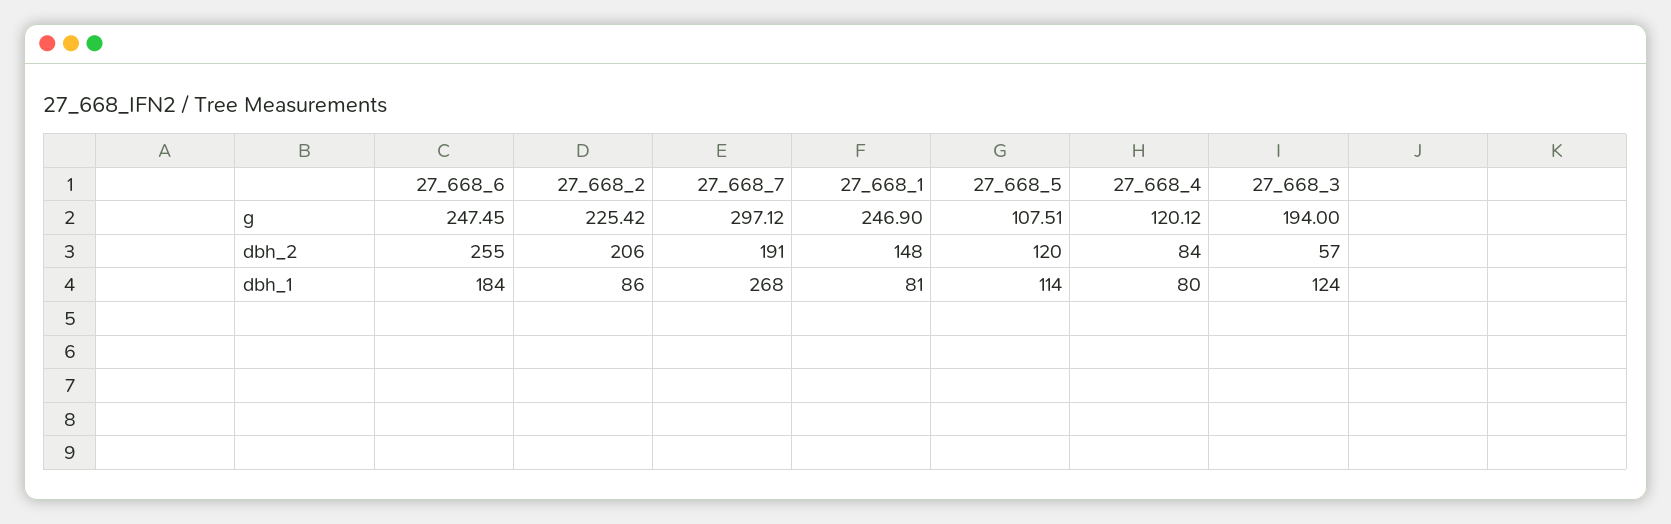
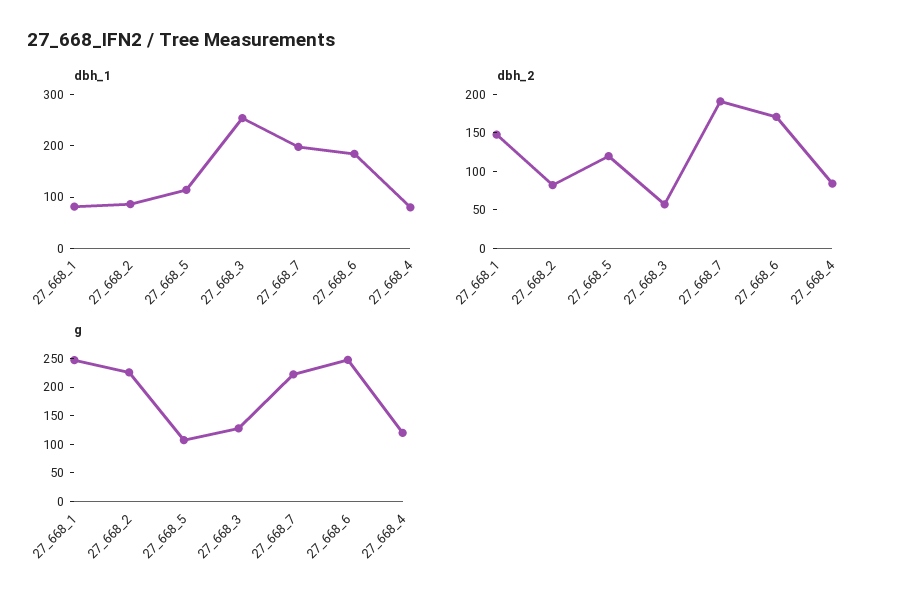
g, 27_668_7: 297.12 -> 225
g, 27_668_3: 194 -> 125
dbh_2, 27_668_6: 255 -> 175
dbh_2, 27_668_2: 206 -> 75
dbh_1, 27_668_7: 268 -> 200
dbh_1, 27_668_3: 124 -> 260

